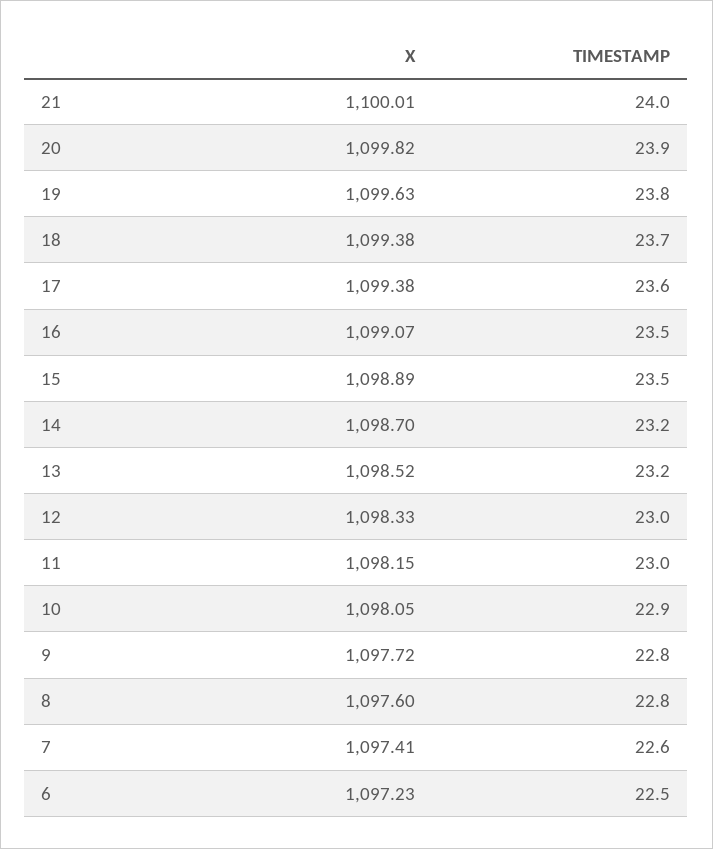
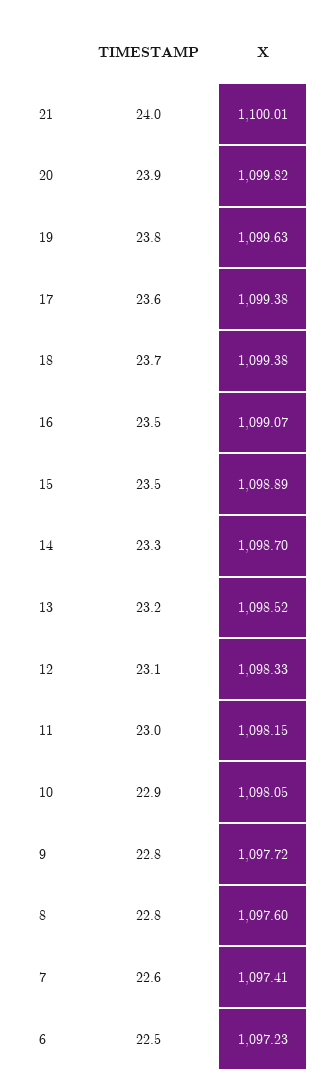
TIMESTAMP, 14: 23.2 -> 23.3
TIMESTAMP, 12: 23 -> 23.1

